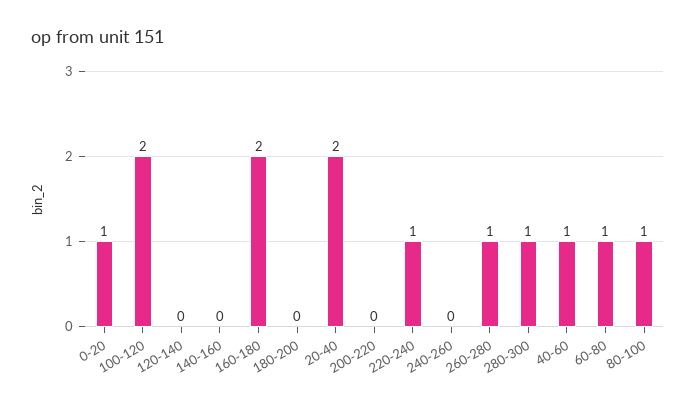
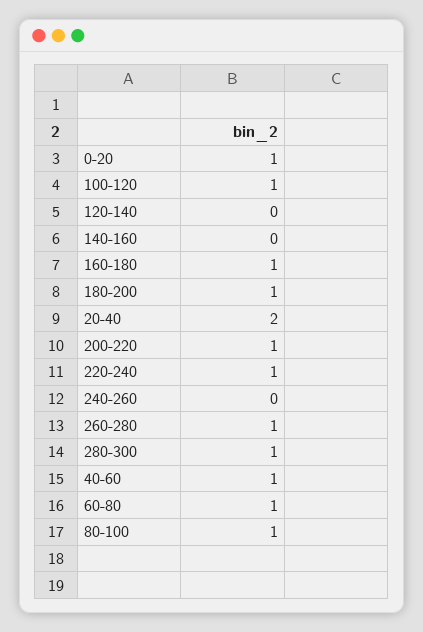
100-120: 2 -> 1
160-180: 2 -> 1
180-200: 0 -> 1
200-220: 0 -> 1

